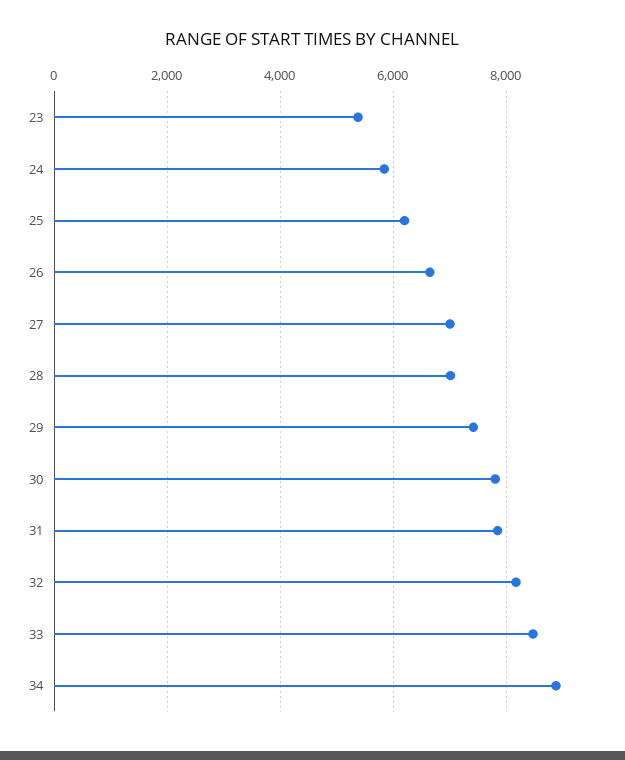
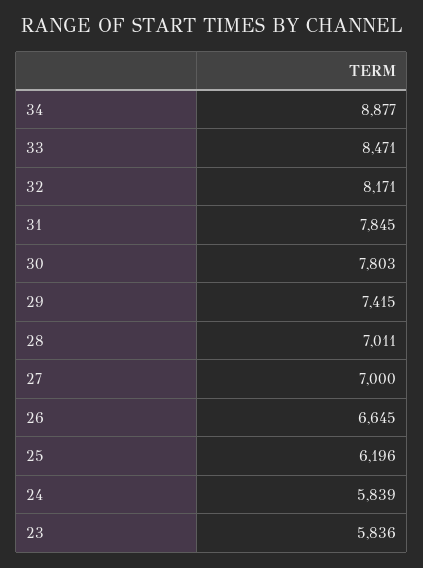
23: 5400 -> 5836

